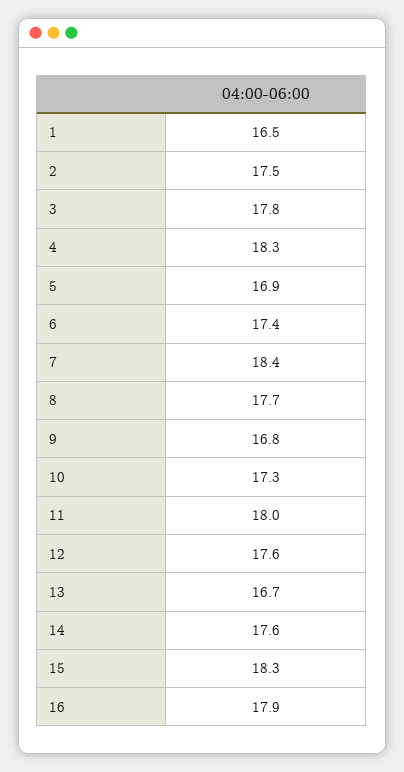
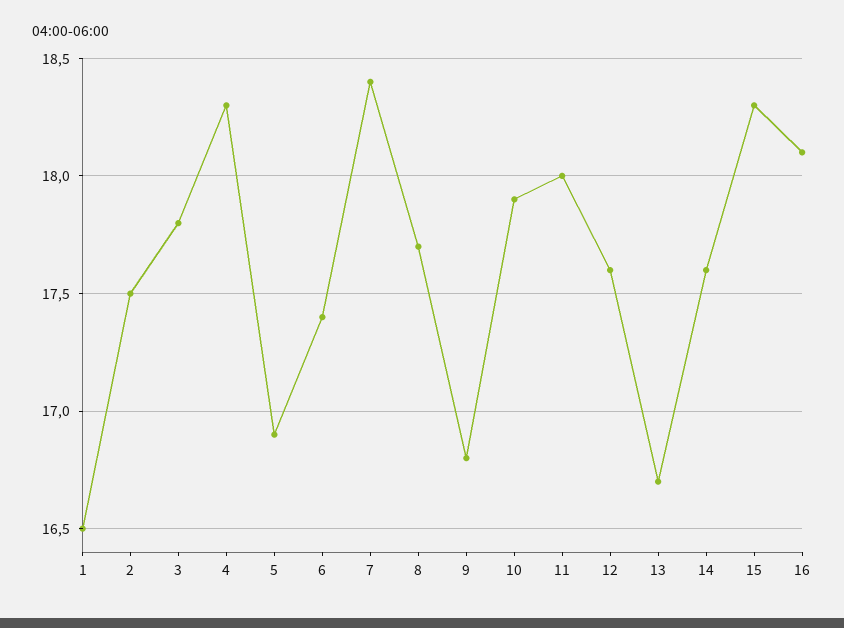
10: 17.3 -> 17.9
16: 17.9 -> 18.1

